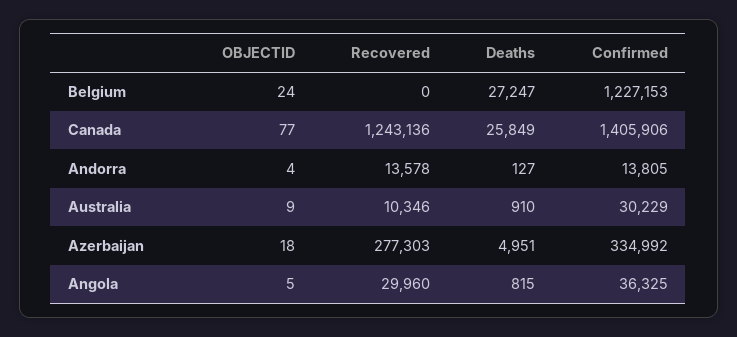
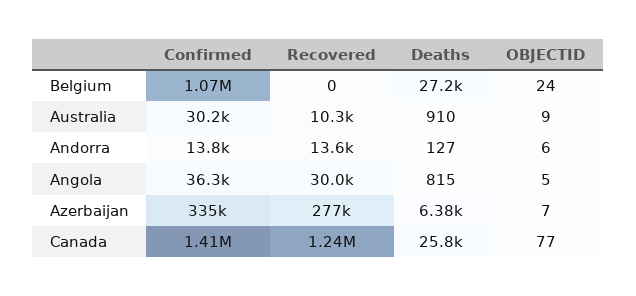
Confirmed, Belgium: 1227153 -> 1070000
OBJECTID, Andorra: 4 -> 6
OBJECTID, Azerbaijan: 18 -> 7
Deaths, Azerbaijan: 4951 -> 6380

